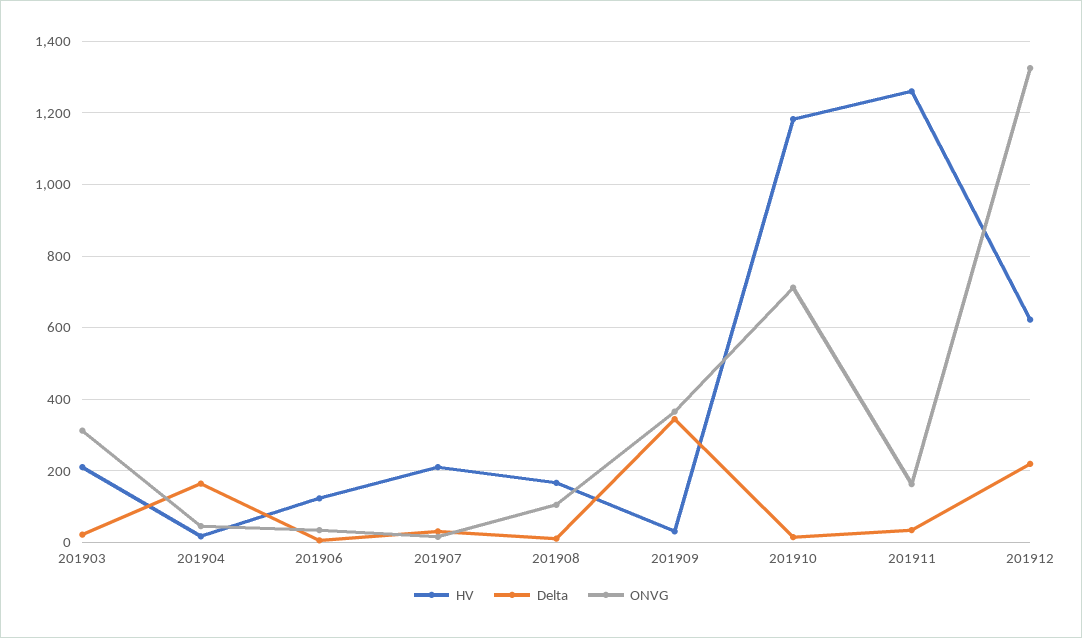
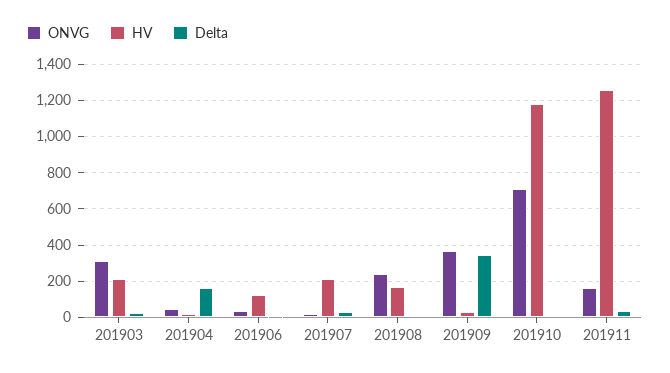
ONVG, 201908: 100 -> 250
HV, 201912: 620 -> none
Delta, 201912: 220 -> none
ONVG, 201912: 1320 -> none

